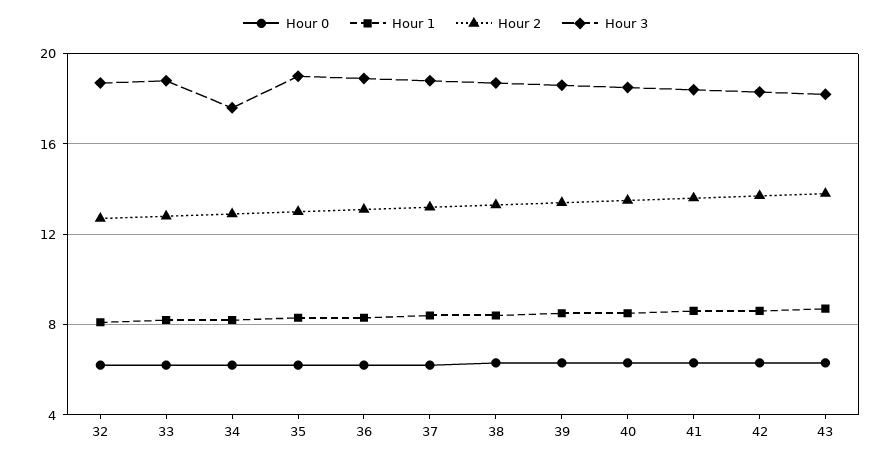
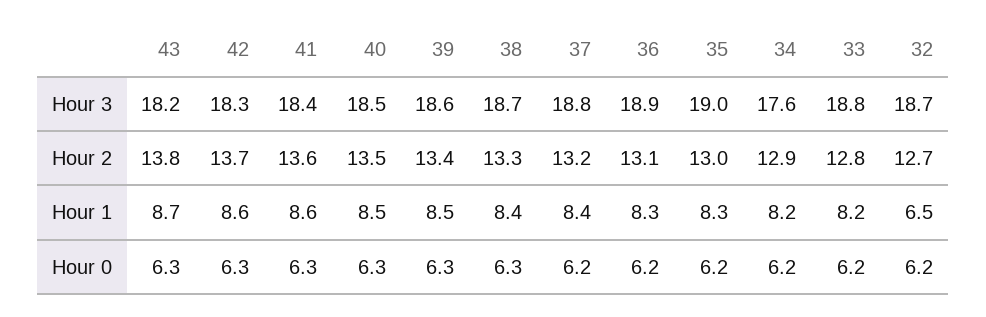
Hour 1, 32: 8 -> 6.5

